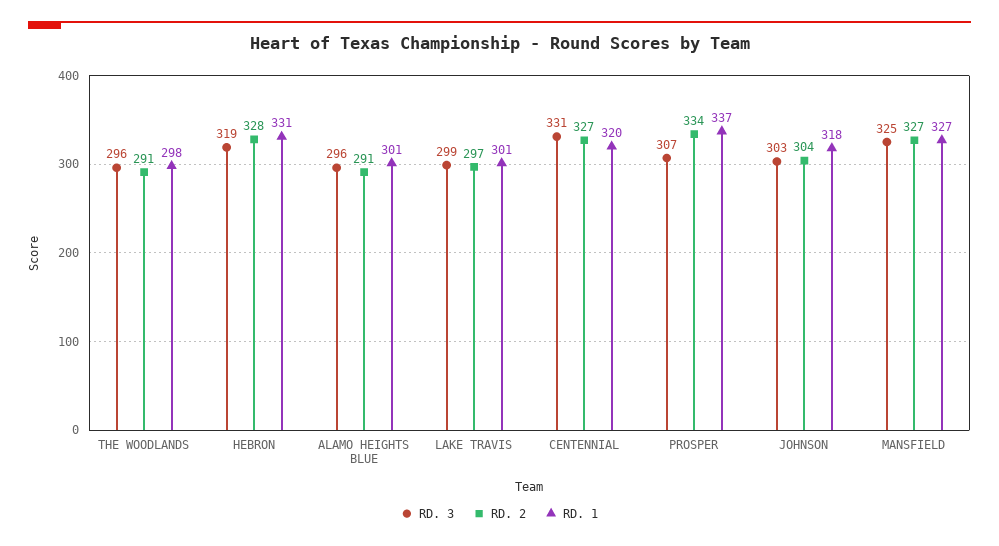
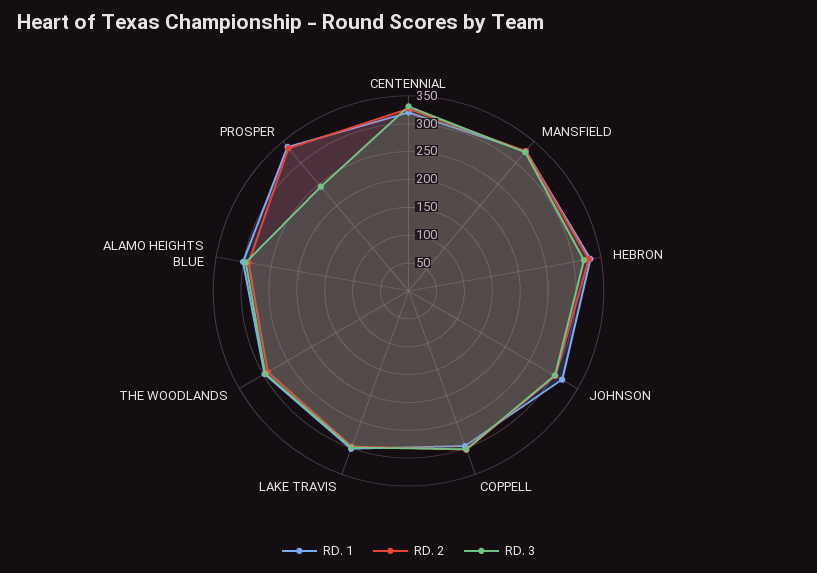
RD. 3, PROSPER: 307 -> 250
RD. 1, COPPELL: none -> 300
RD. 2, COPPELL: none -> 300
RD. 3, COPPELL: none -> 300

